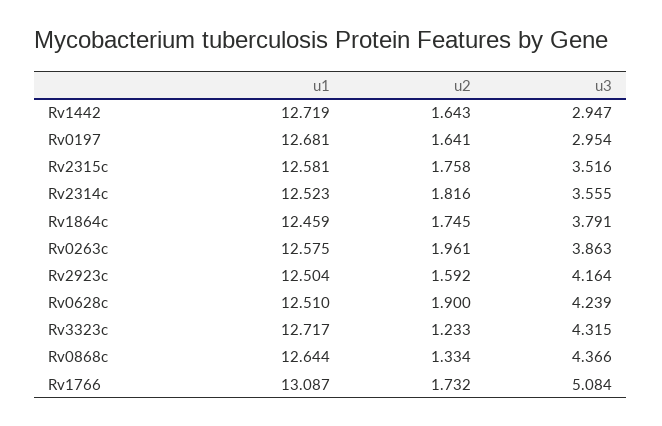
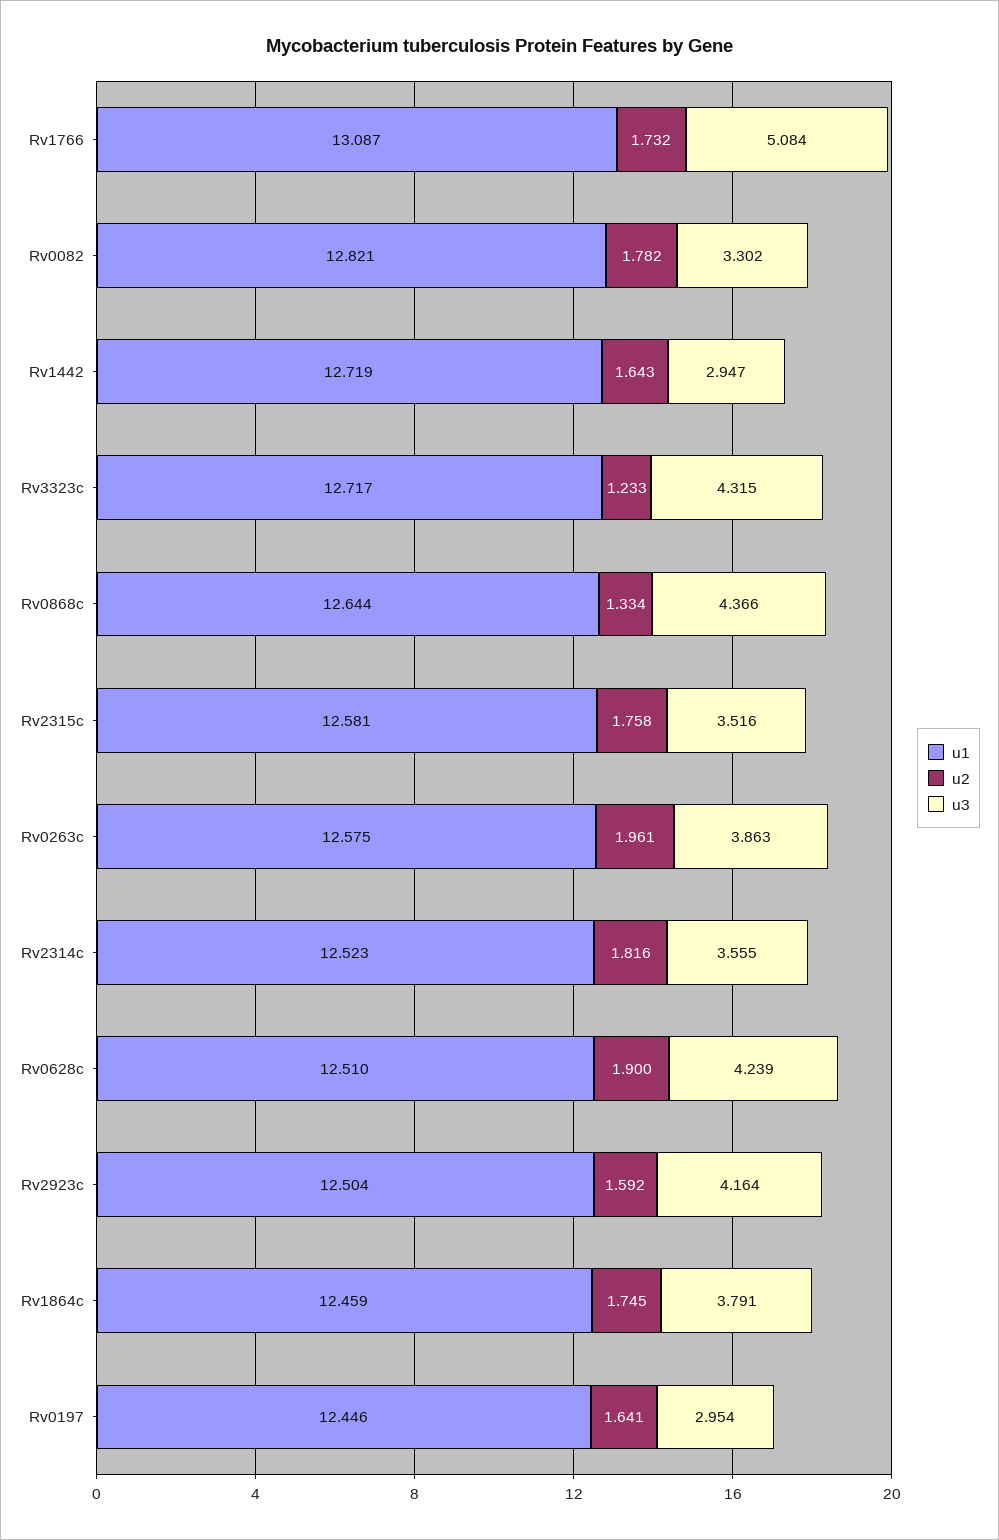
u1, Rv0197: 12.681 -> 12.446
u1, Rv0082: none -> 12.821
u2, Rv0082: none -> 1.782
u3, Rv0082: none -> 3.302

